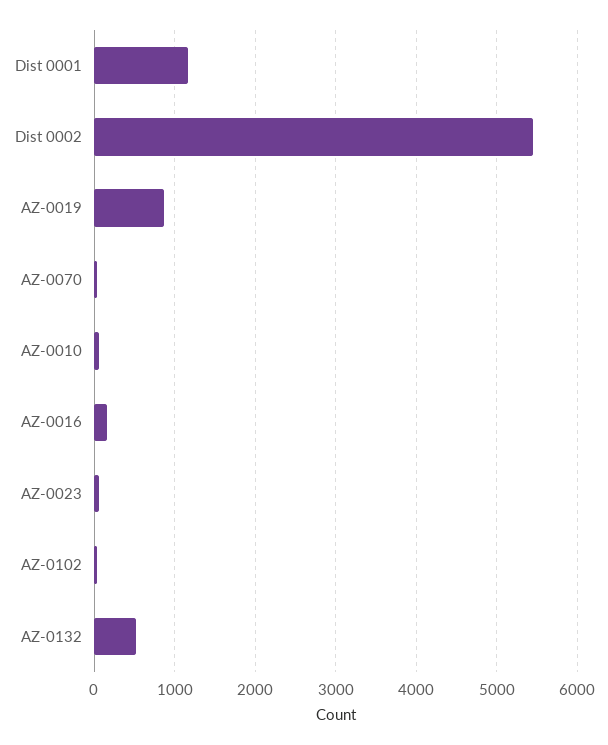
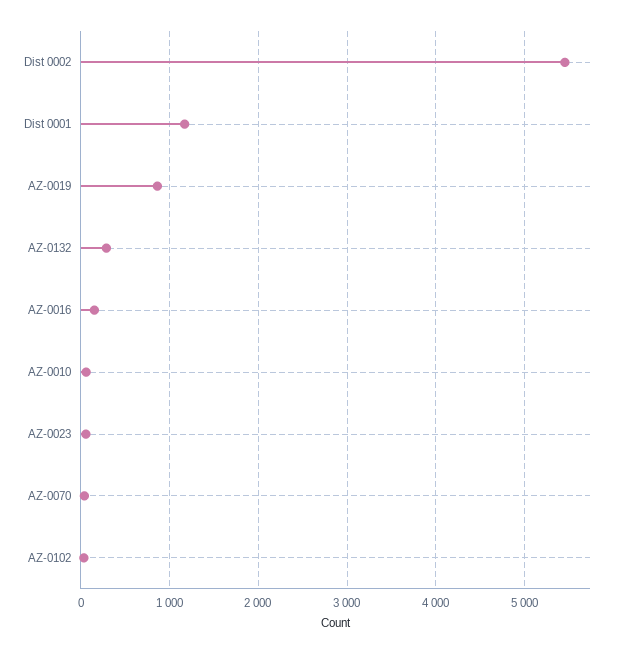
AZ-0132: 500 -> 300

